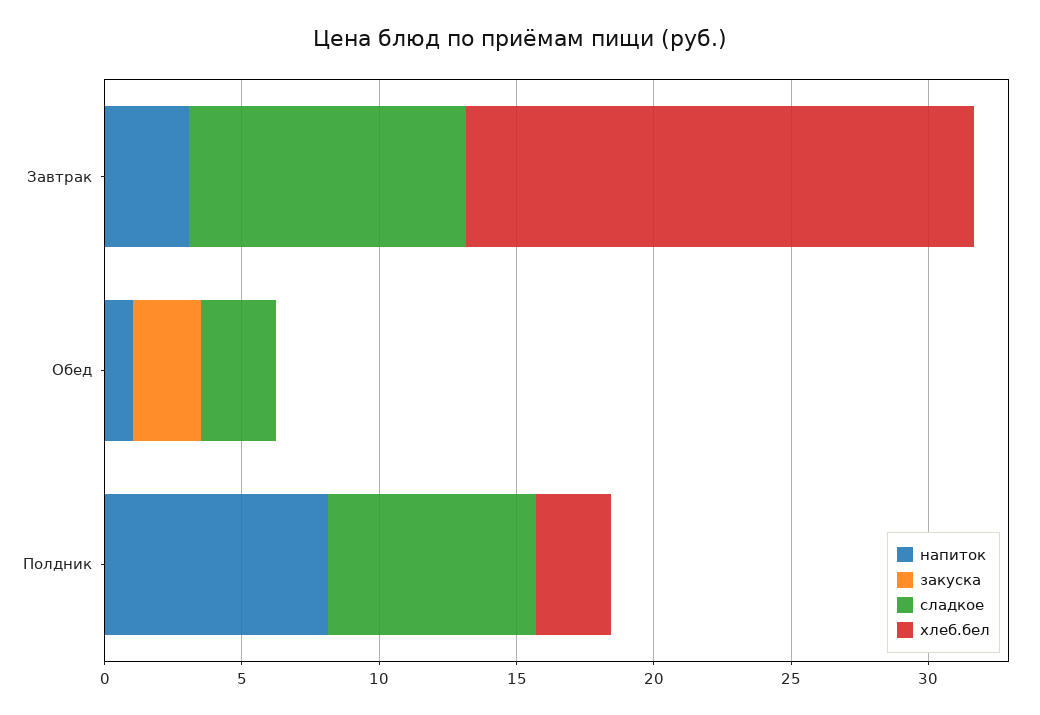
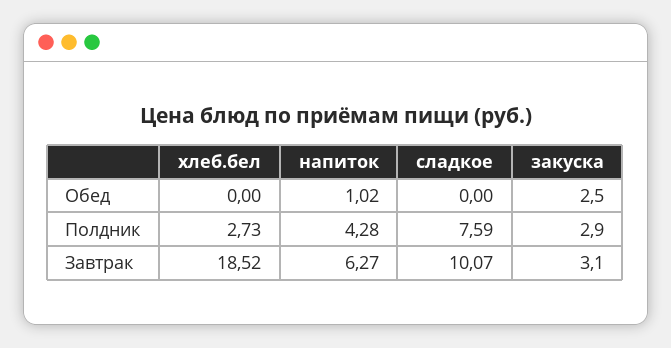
напиток, Завтрак: 3 -> 6.27
закуска, Завтрак: 0 -> 3.1
сладкое, Обед: 3 -> 0
напиток, Полдник: 8 -> 4.28
закуска, Полдник: 0 -> 2.9

